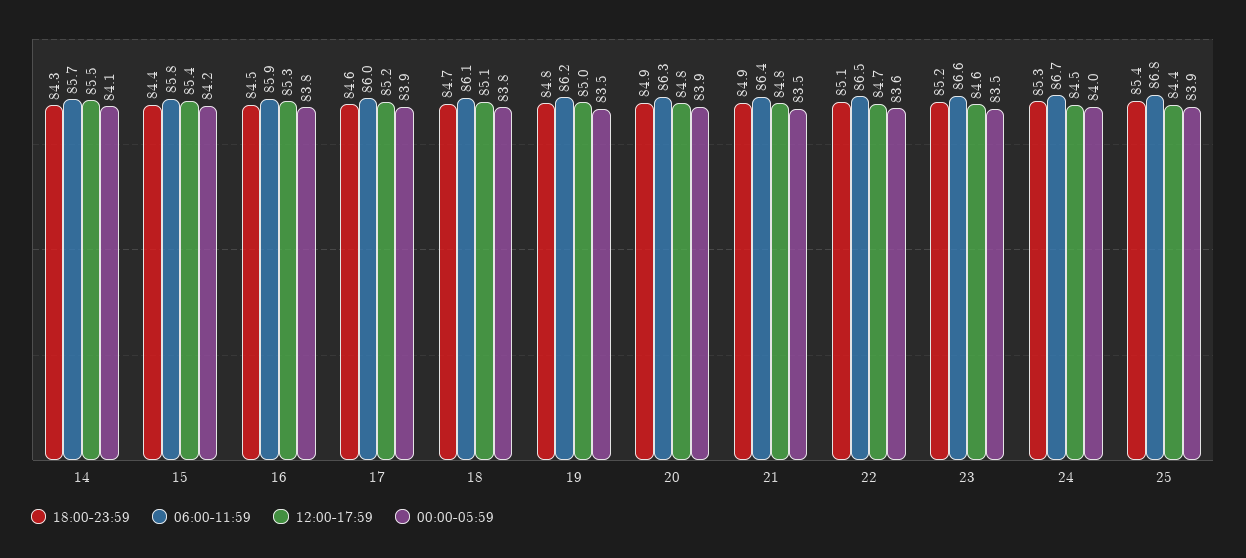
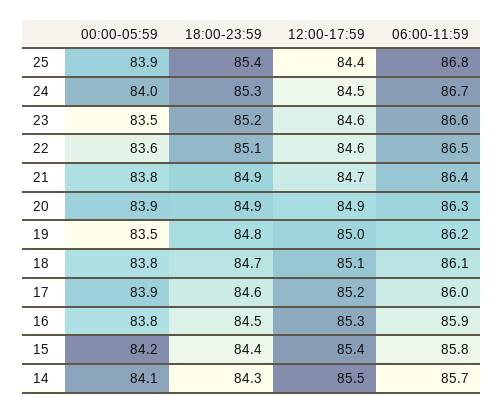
12:00-17:59, 20: 84.8 -> 84.9
12:00-17:59, 21: 84.8 -> 84.7
00:00-05:59, 21: 83.5 -> 83.8
12:00-17:59, 22: 84.7 -> 84.6

